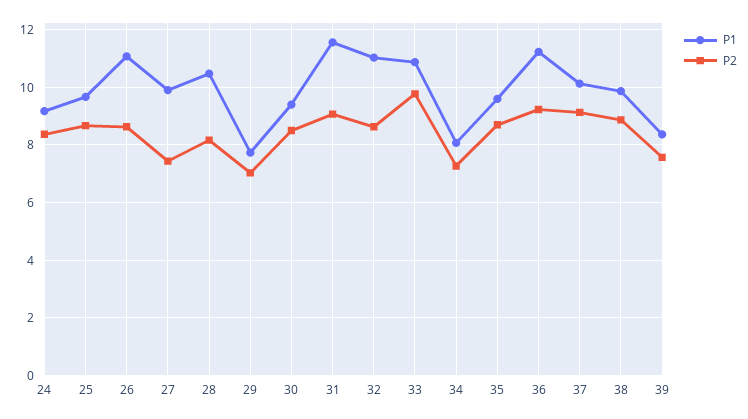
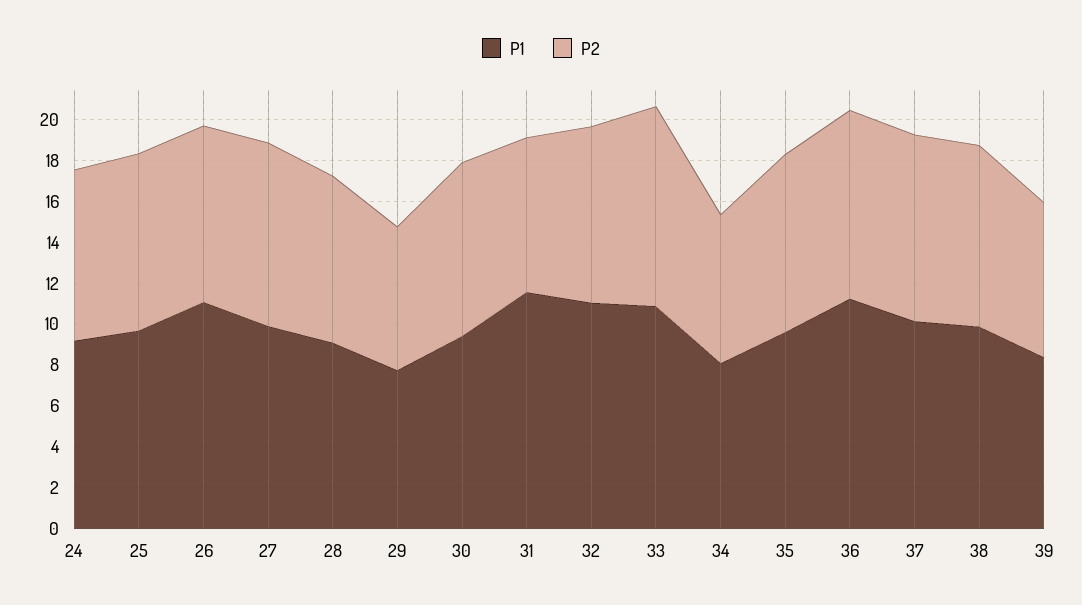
P2, 27: 7.5 -> 9
P1, 28: 10.5 -> 9
P2, 31: 9 -> 7.5

